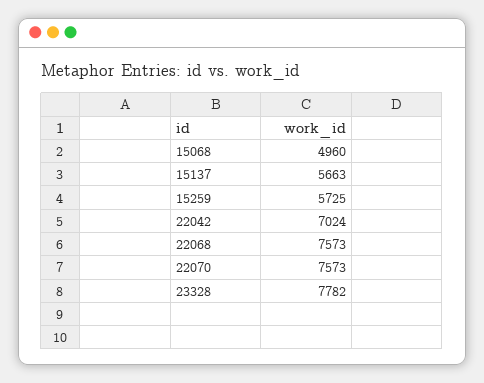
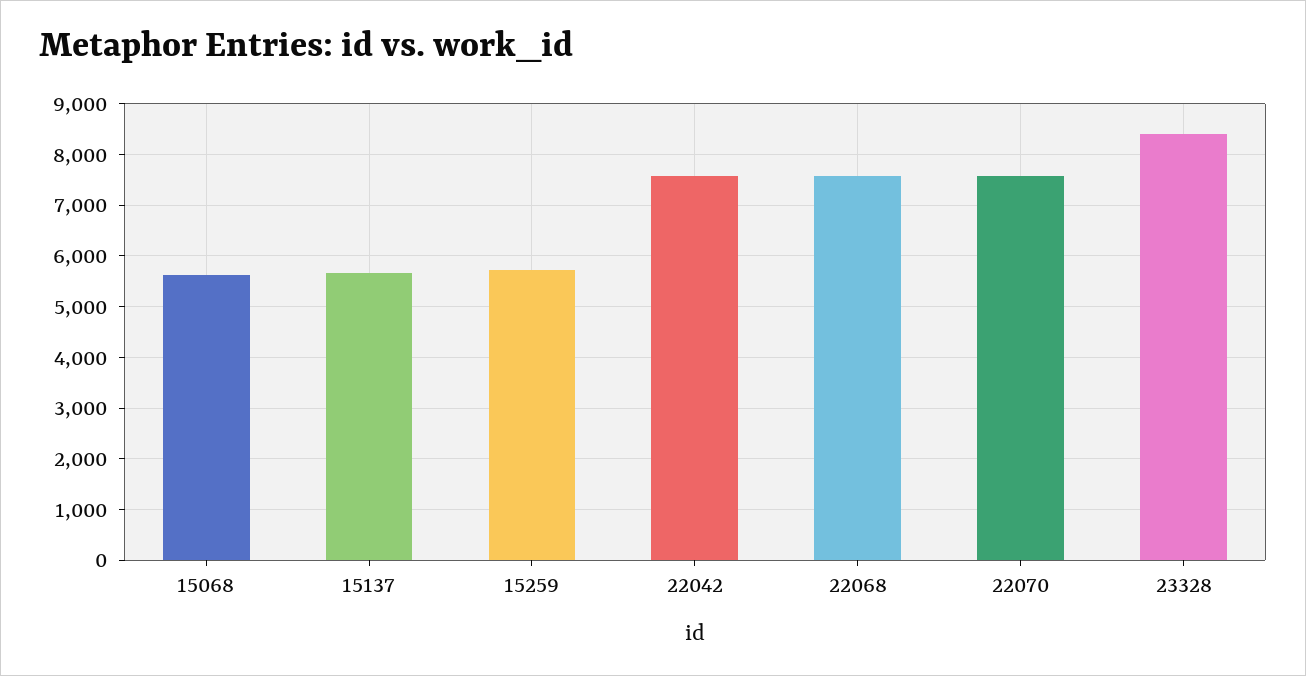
15068: 4960 -> 5600
22042: 7024 -> 7600
23328: 7782 -> 8400

